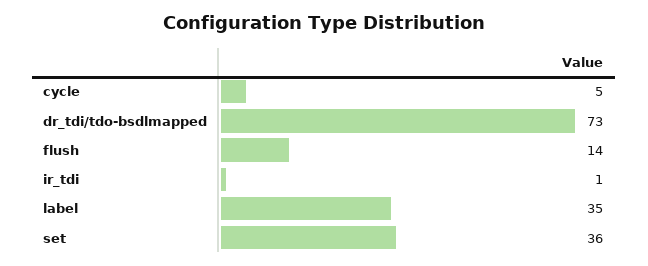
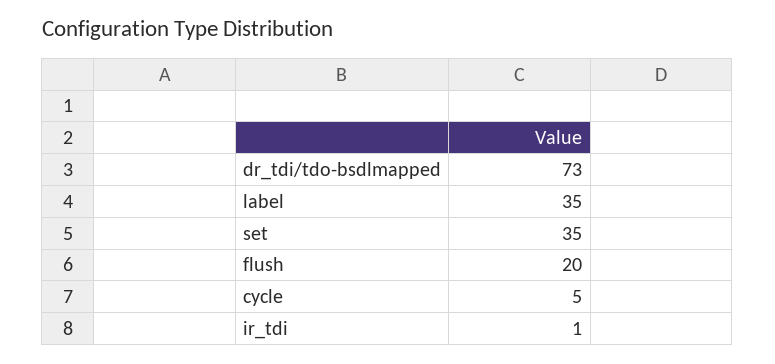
flush: 14 -> 20
set: 36 -> 35

